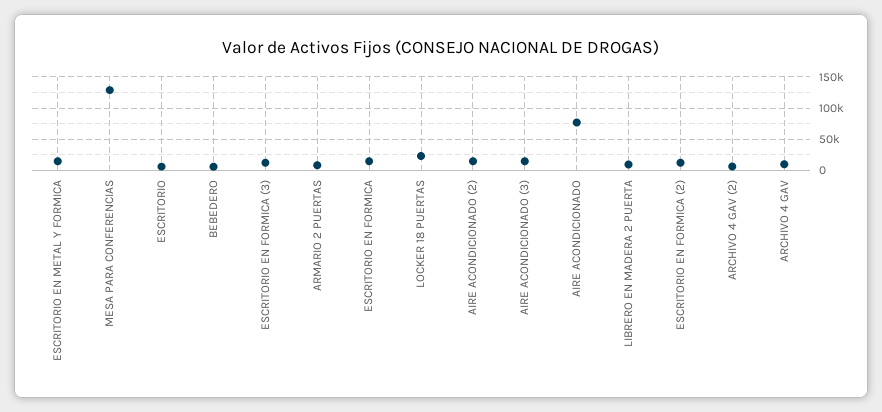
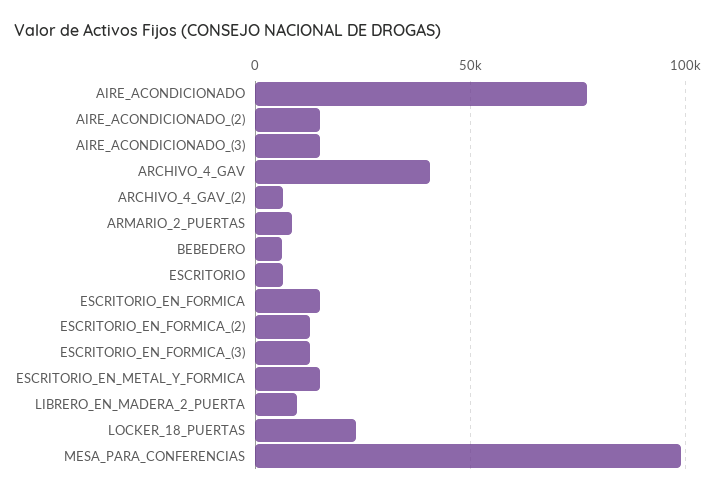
MESA PARA CONFERENCIAS: 130000 -> 100000
ARCHIVO 4 GAV: 10000 -> 40000

